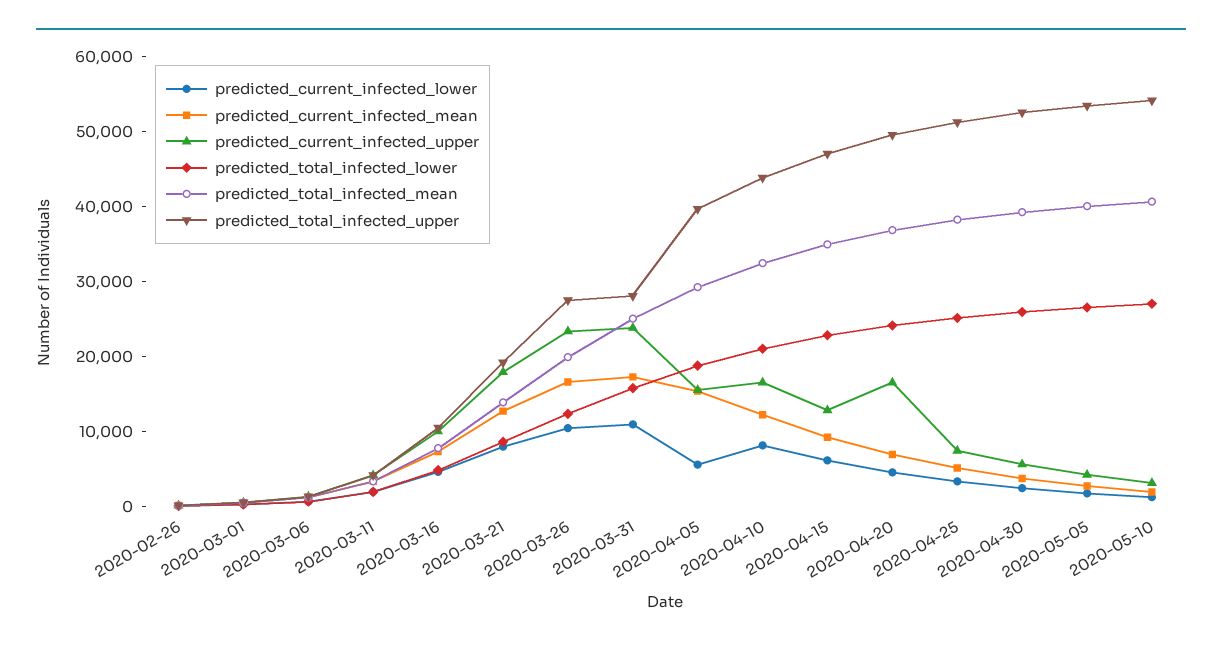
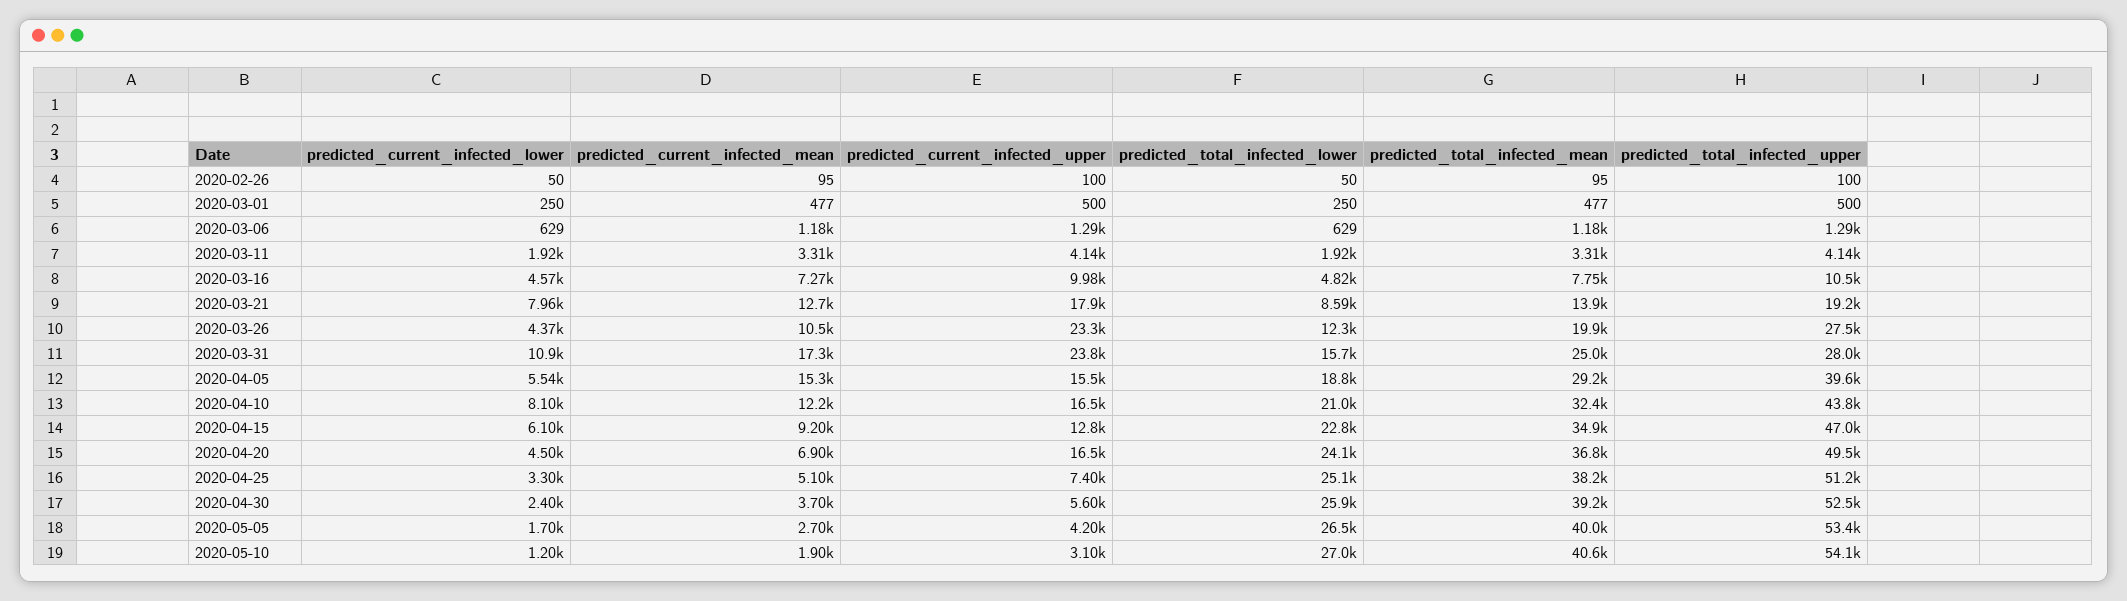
predicted_current_infected_lower, 2020-03-26: 10000 -> 4370
predicted_current_infected_mean, 2020-03-26: 16000 -> 10500

